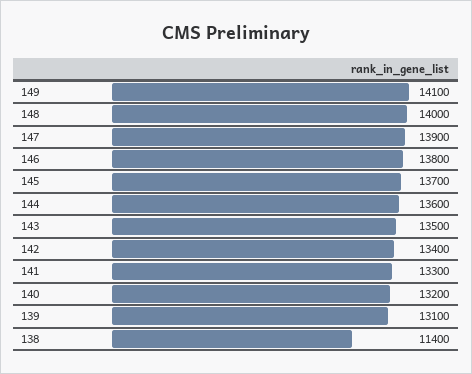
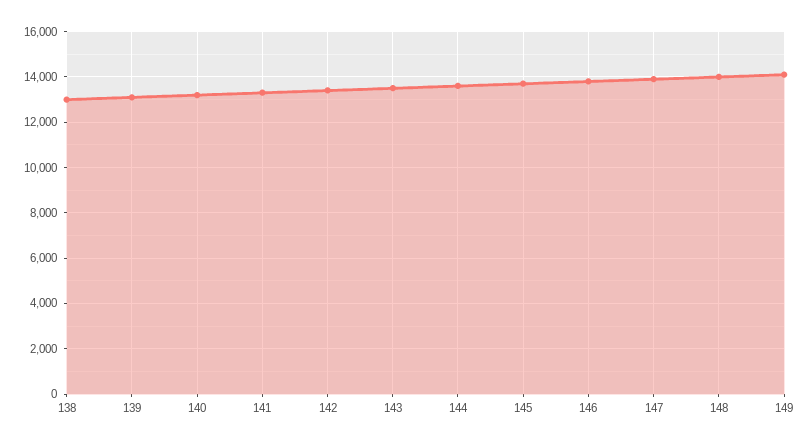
138: 11400 -> 13000

